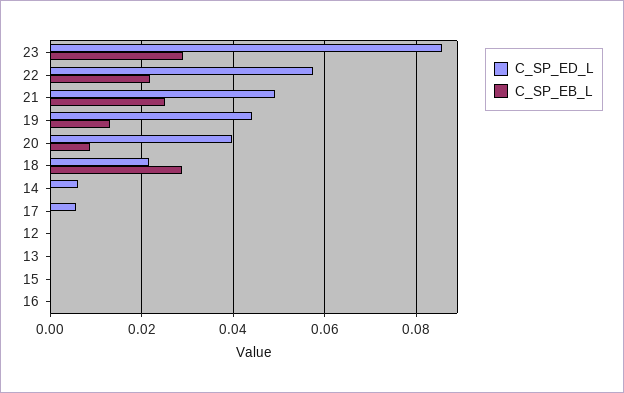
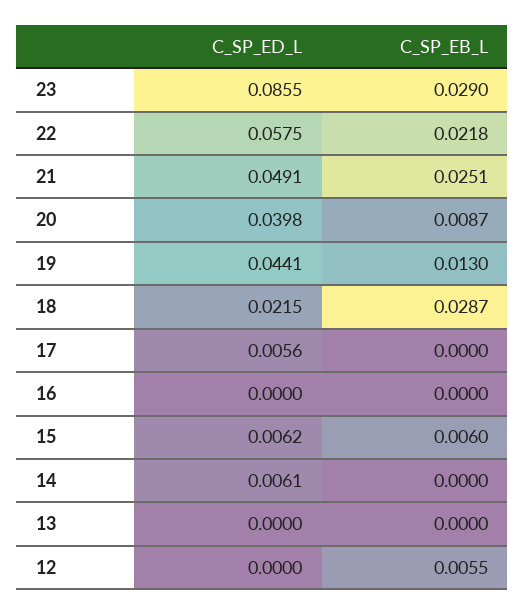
C_SP_EB_L, 12: 0 -> 0.0055
C_SP_ED_L, 15: 0 -> 0.0062
C_SP_EB_L, 15: 0 -> 0.006

